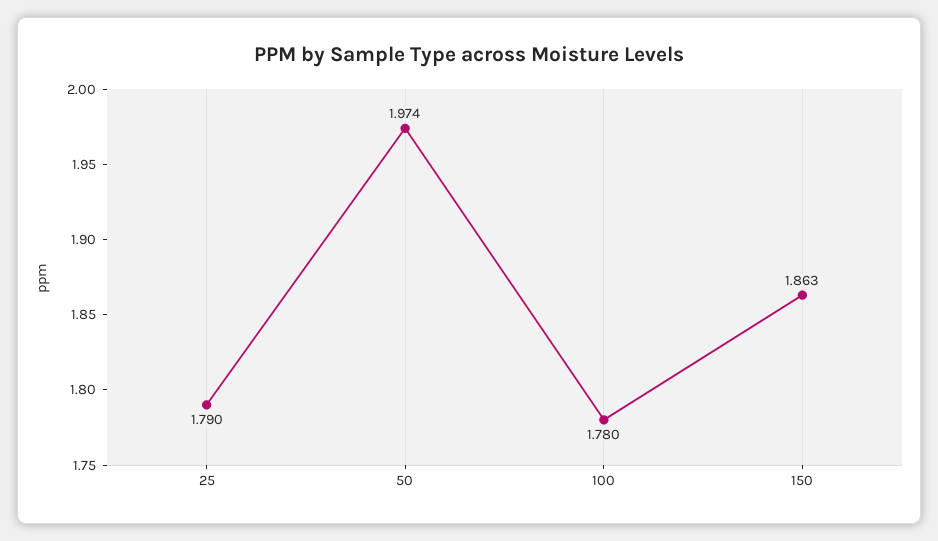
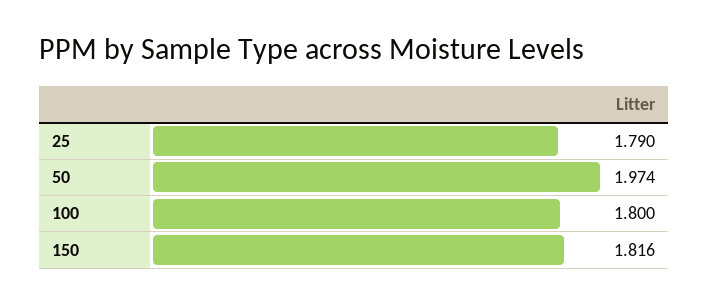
100: 1.78 -> 1.8
150: 1.863 -> 1.816

